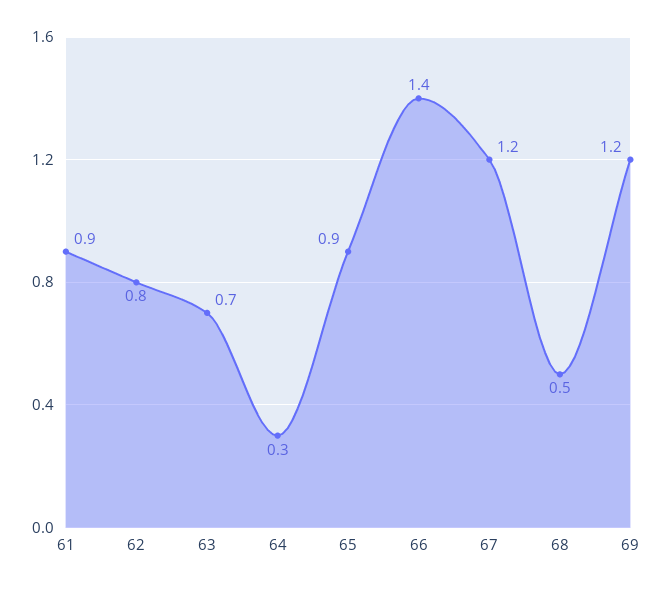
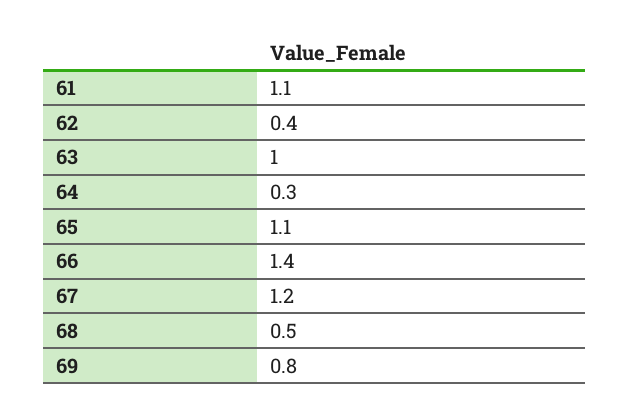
61: 0.9 -> 1.1
62: 0.8 -> 0.4
63: 0.7 -> 1
65: 0.9 -> 1.1
69: 1.2 -> 0.8

